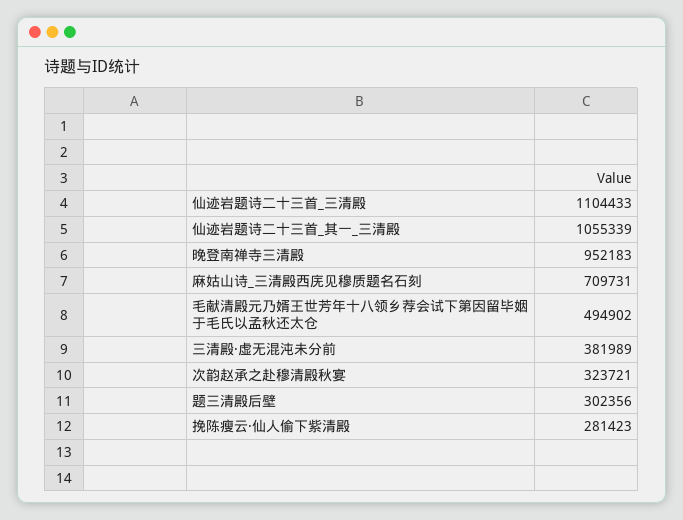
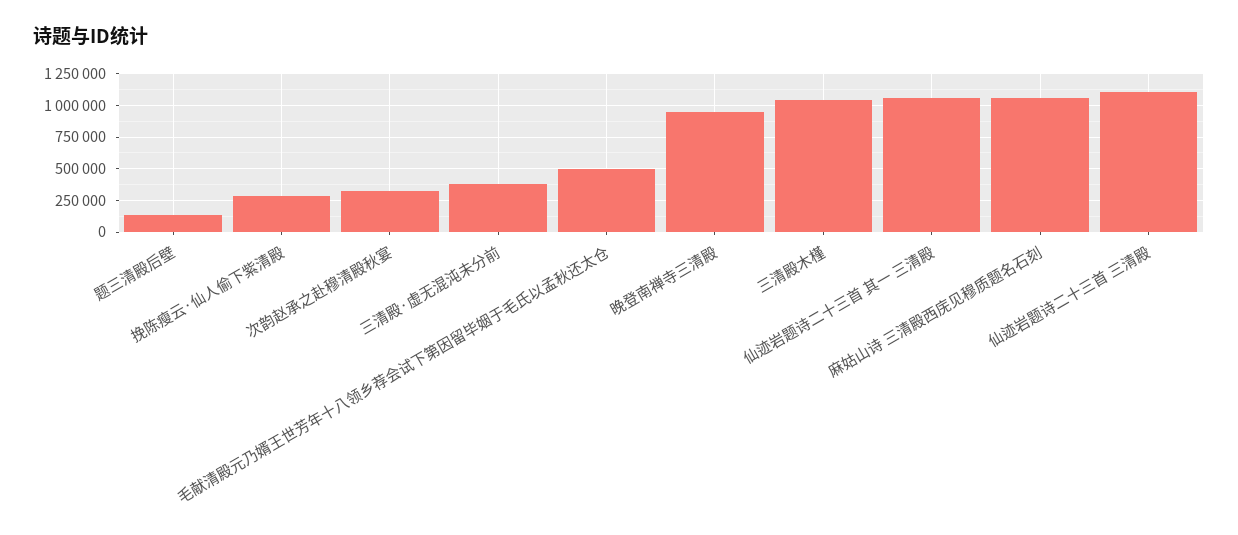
麻姑山诗_三清殿西庑见穆质题名石刻: 709731 -> 1050000
题三清殿后壁: 302356 -> 150000
三清殿木槿: none -> 1050000

